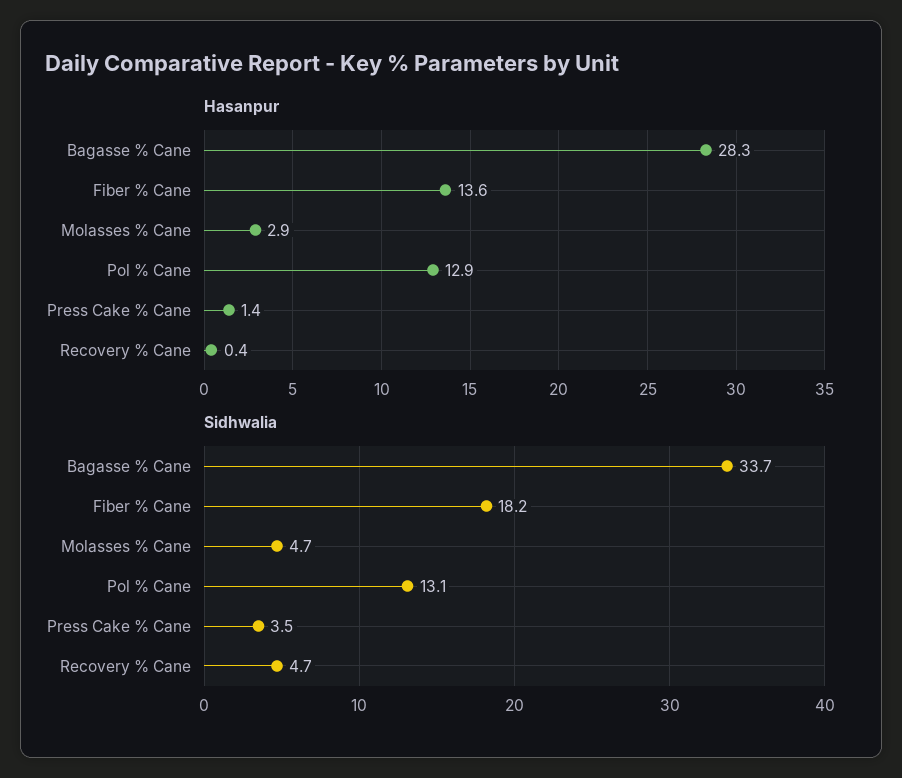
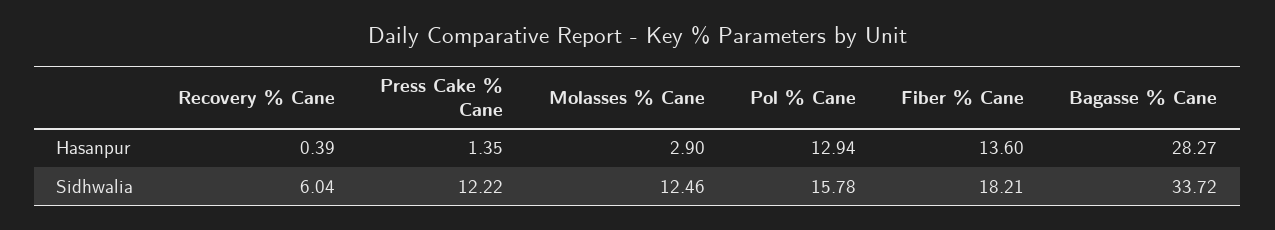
Sidhwalia, Molasses % Cane: 4.7 -> 12.46
Sidhwalia, Pol % Cane: 13.1 -> 15.78
Sidhwalia, Press Cake % Cane: 3.5 -> 12.22
Sidhwalia, Recovery % Cane: 4.7 -> 6.04

